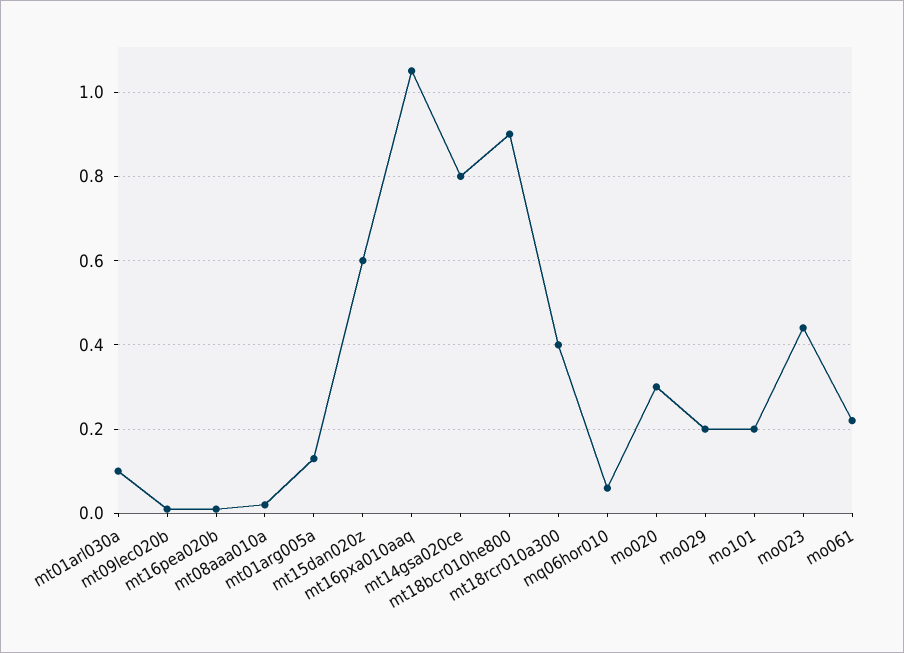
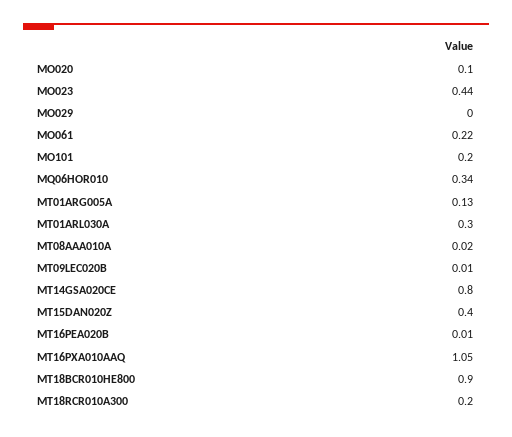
mt01arl030a: 0.1 -> 0.3
mt15dan020z: 0.6 -> 0.4
mt18rcr010a300: 0.4 -> 0.2
mq06hor010: 0.05 -> 0.34
mo020: 0.3 -> 0.1
mo029: 0.2 -> 0

